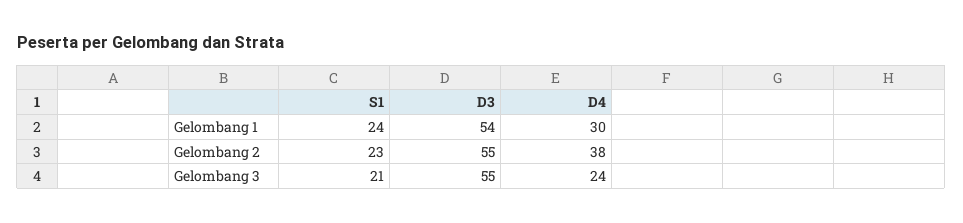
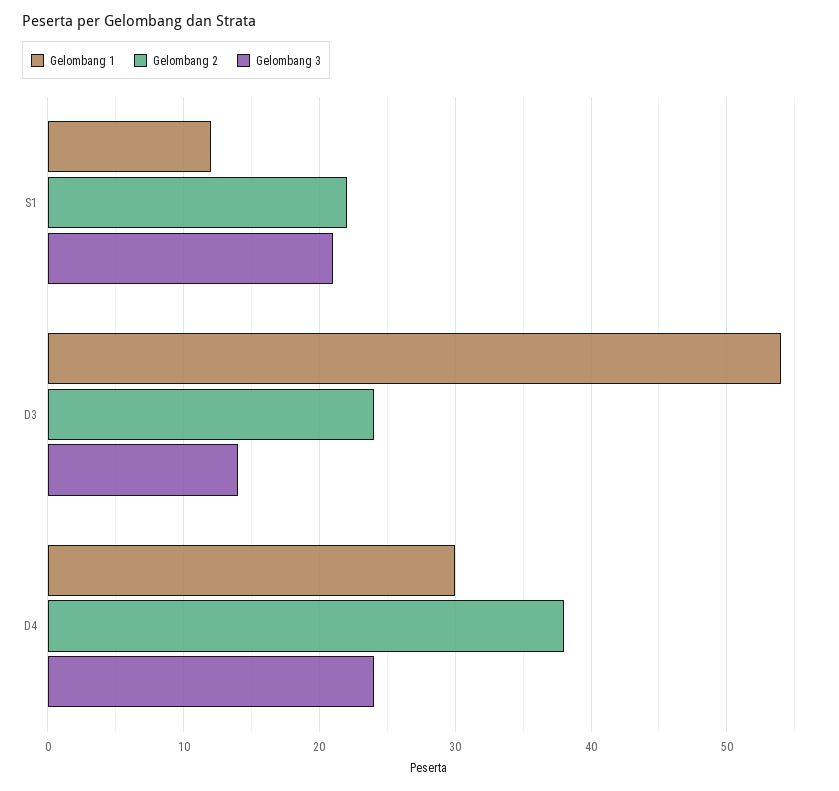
Gelombang 1, S1: 24 -> 12
Gelombang 2, S1: 23 -> 22
Gelombang 2, D3: 55 -> 24
Gelombang 3, D3: 55 -> 14

